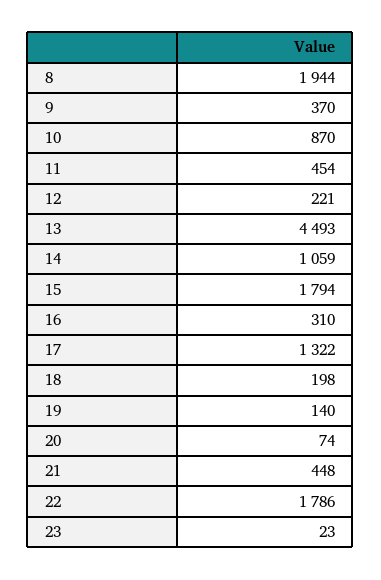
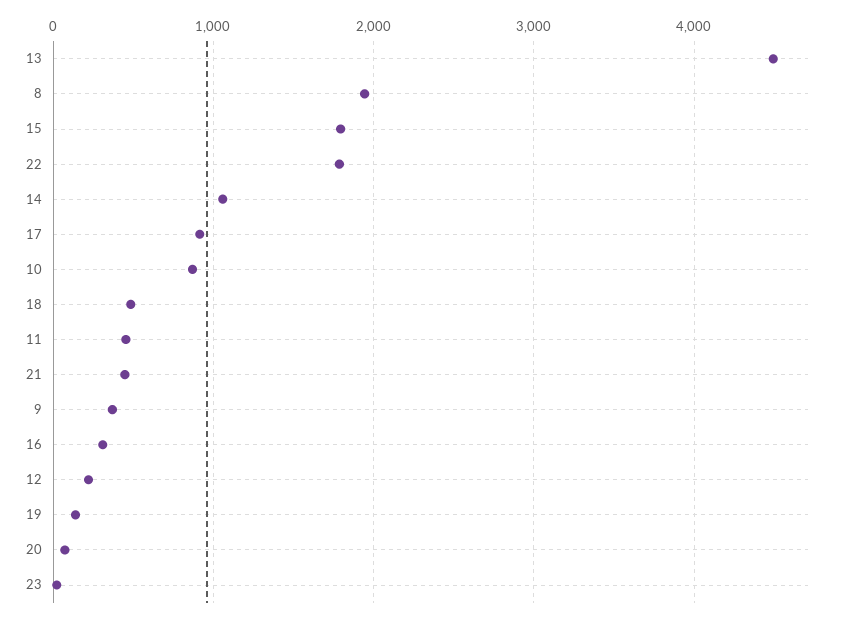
17: 1322 -> 900
18: 198 -> 500

